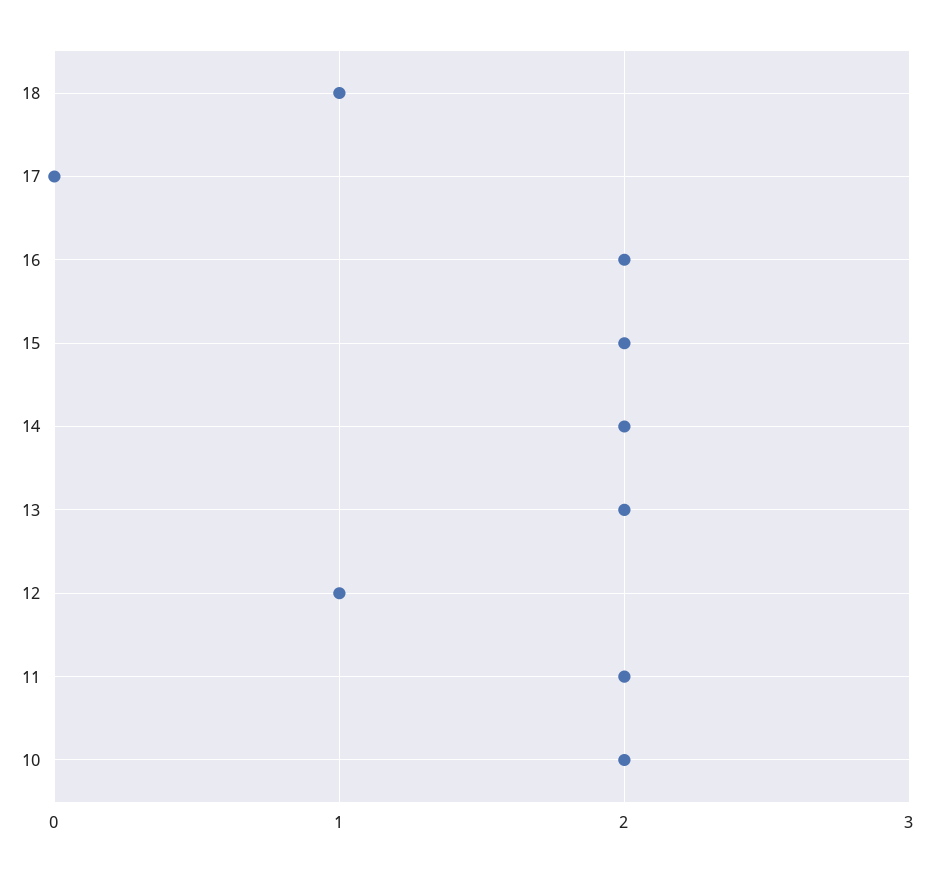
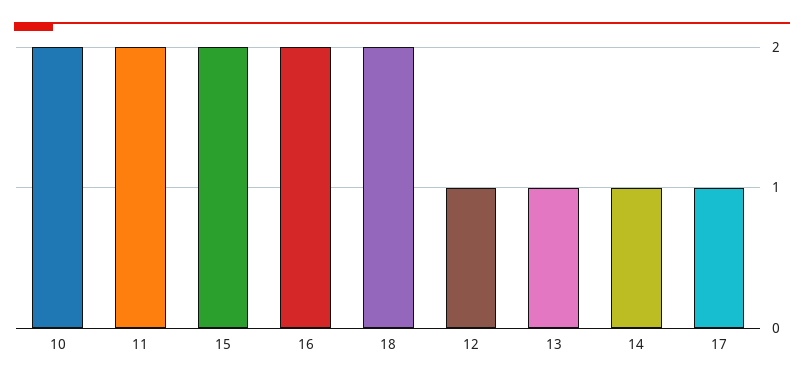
18: 1 -> 2
17: 0 -> 1
14: 2 -> 1
13: 2 -> 1

